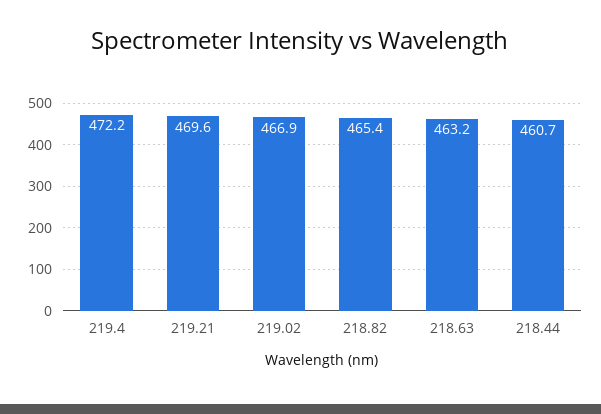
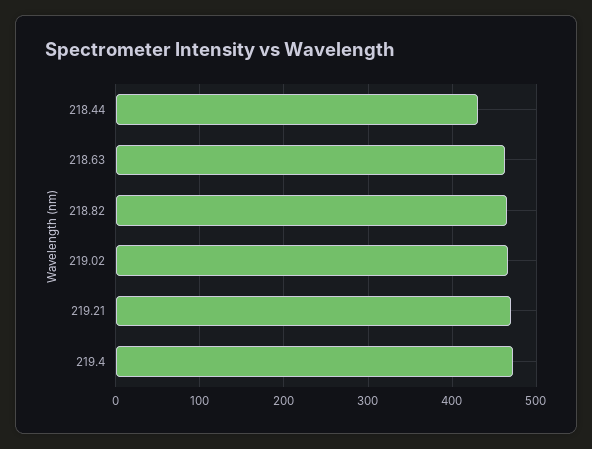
218.44: 460.7 -> 430

